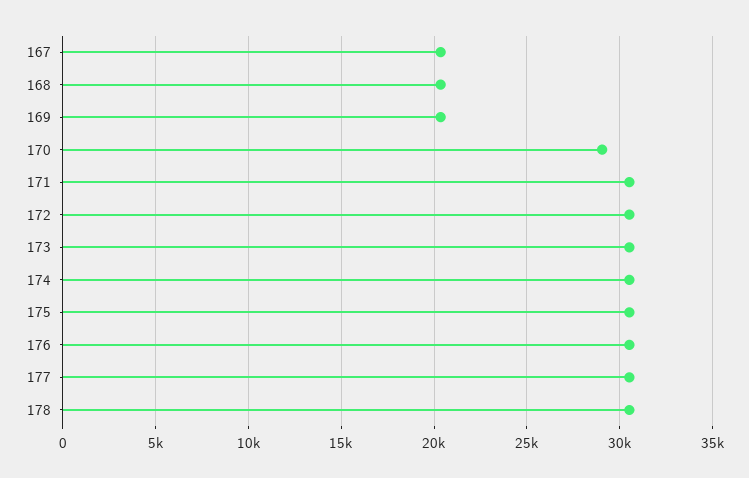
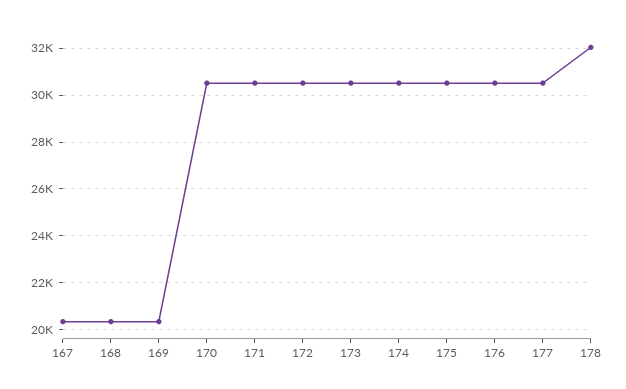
170: 29000 -> 30500
178: 30500 -> 32000

